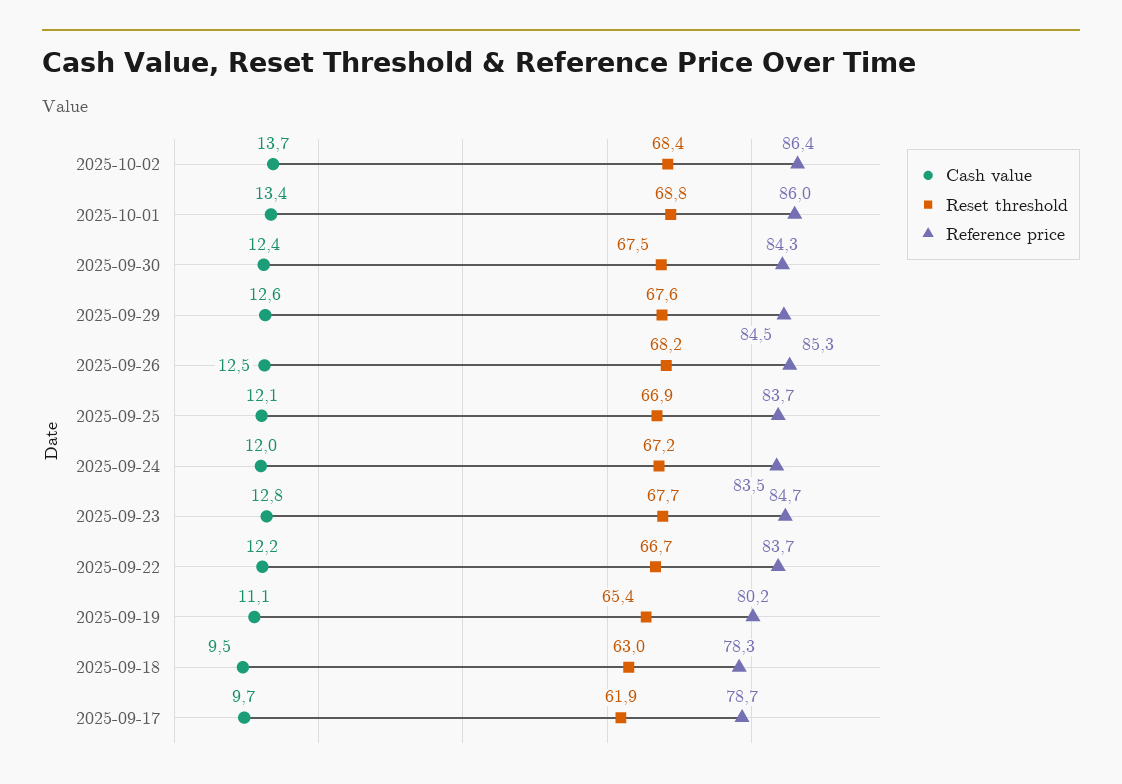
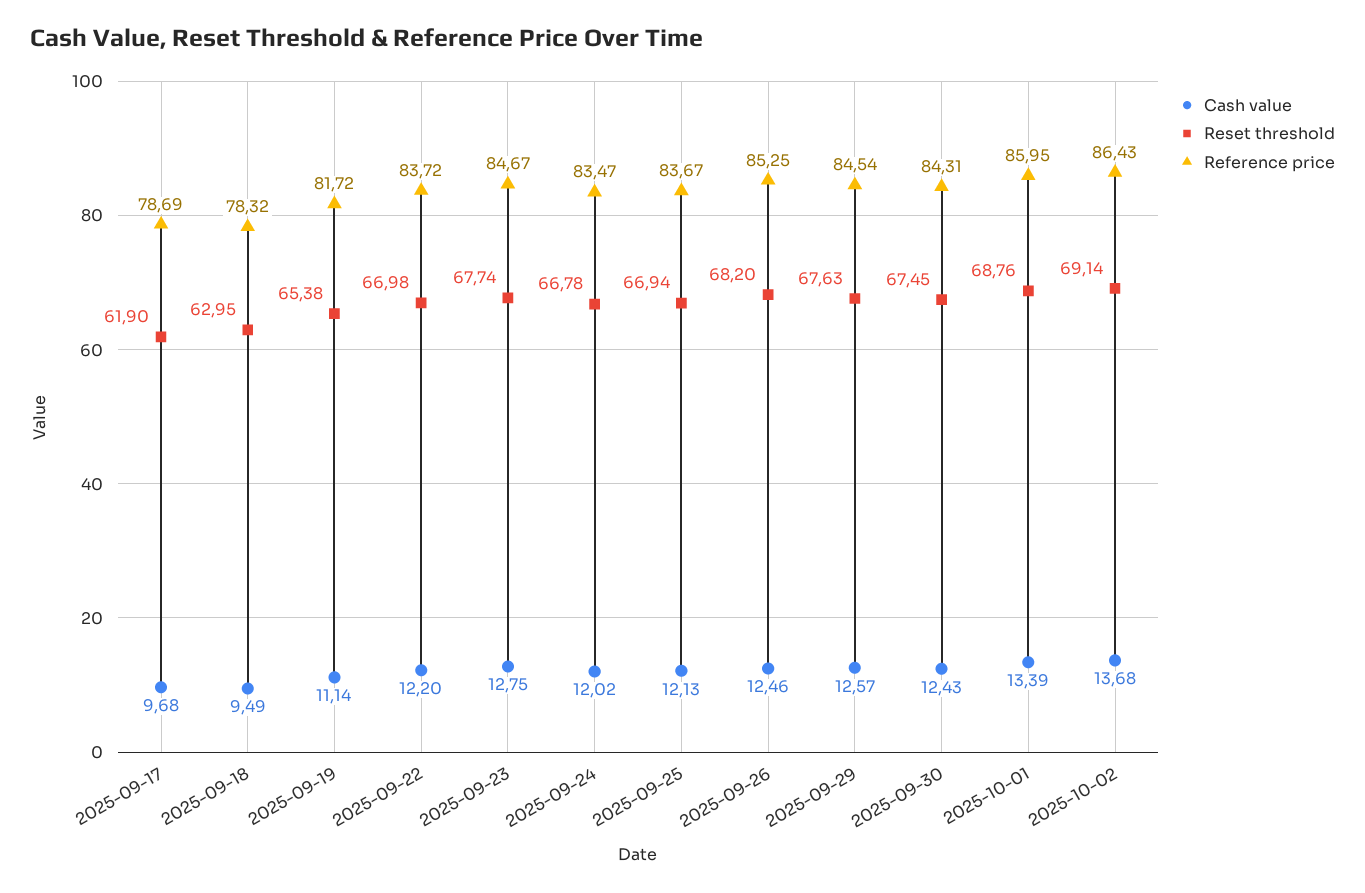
Reset threshold, 2025-10-02: 68.4 -> 69.14
Reset threshold, 2025-09-24: 67.2 -> 66.78
Reset threshold, 2025-09-22: 66.7 -> 66.98
Reference price, 2025-09-19: 80.2 -> 81.72

